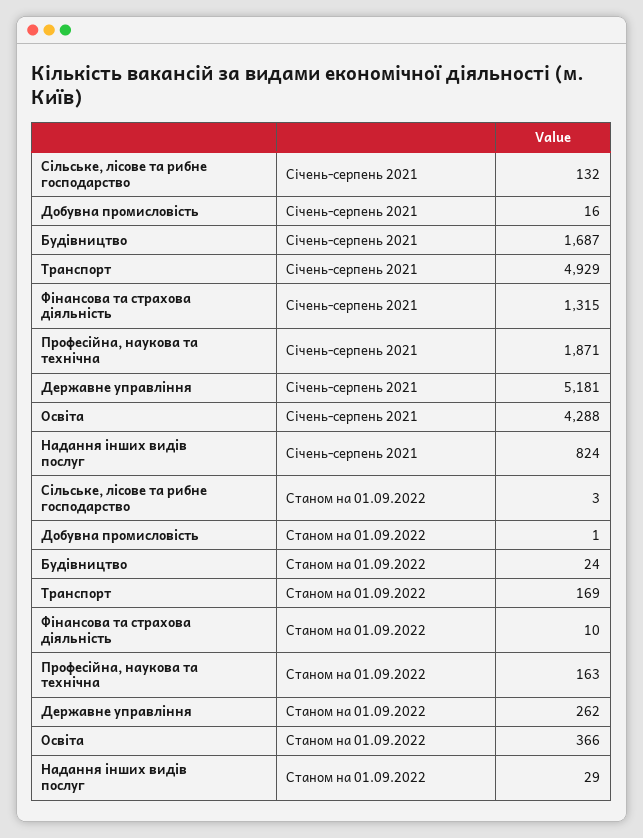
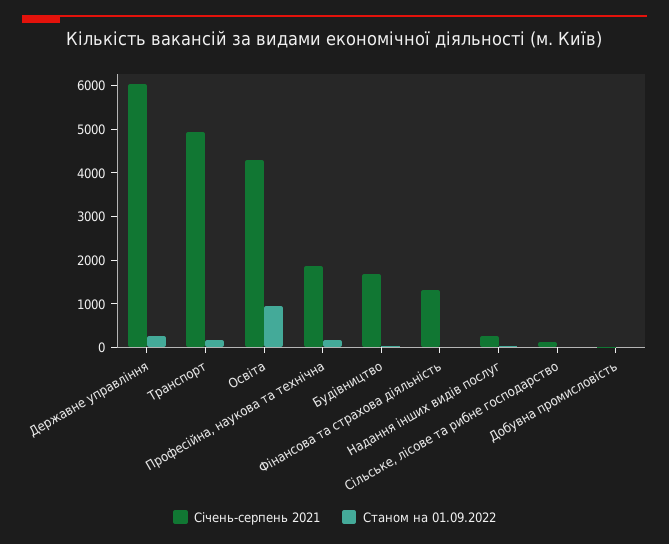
Січень-серпень 2021, Державне управління: 5181 -> 6000
Січень-серпень 2021, Надання інших видів послуг: 824 -> 200
Станом на 01.09.2022, Освіта: 366 -> 1000

